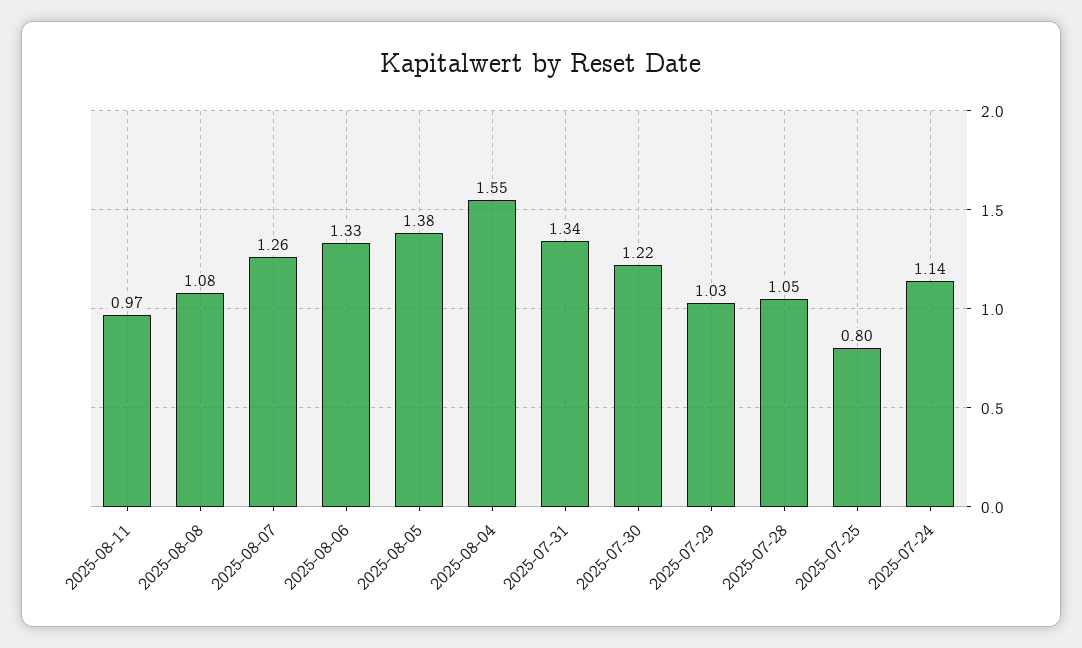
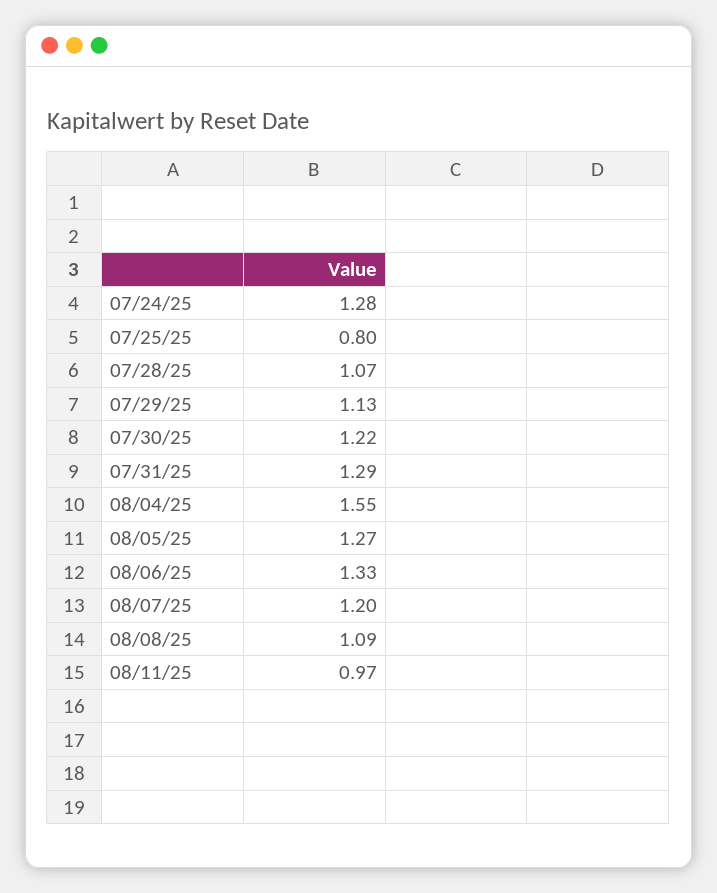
2025-08-08: 1.08 -> 1.09
2025-08-07: 1.26 -> 1.2
2025-08-05: 1.38 -> 1.27
2025-07-31: 1.34 -> 1.29
2025-07-29: 1.03 -> 1.13
2025-07-28: 1.05 -> 1.07
2025-07-24: 1.14 -> 1.28

